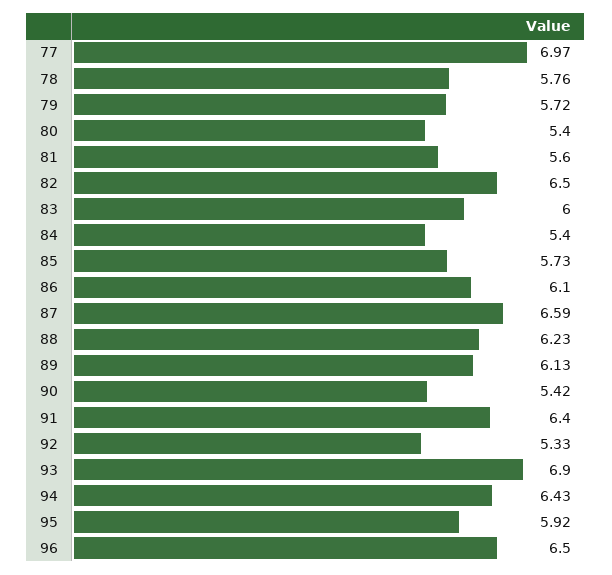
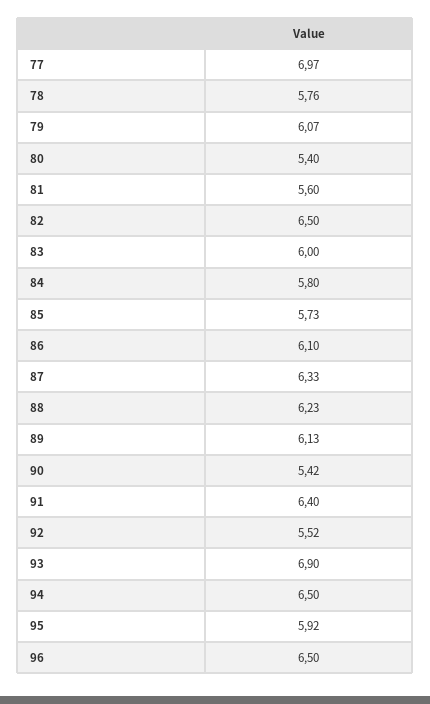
79: 5.72 -> 6.07
84: 5.4 -> 5.8
87: 6.59 -> 6.33
92: 5.33 -> 5.52
94: 6.43 -> 6.5

